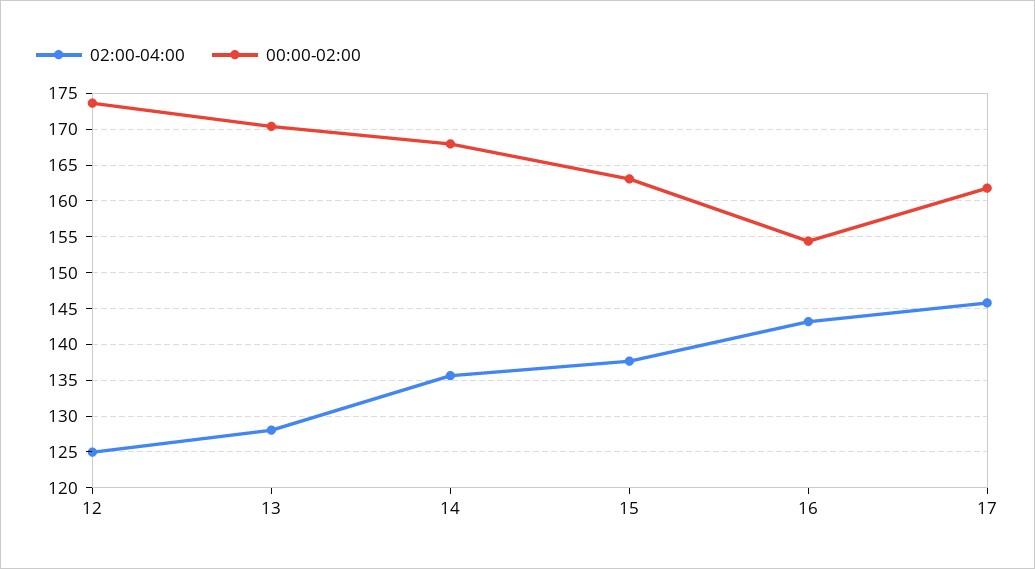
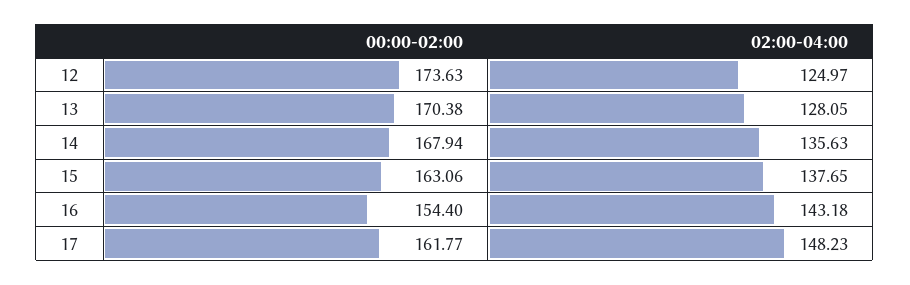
02:00-04:00, 17: 146 -> 148.23

